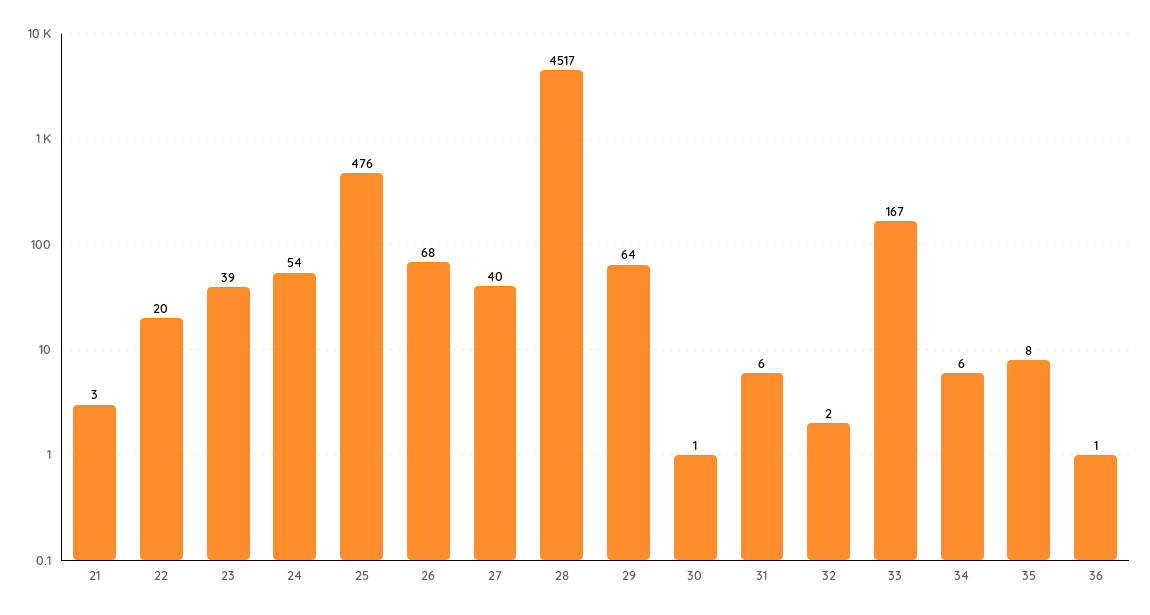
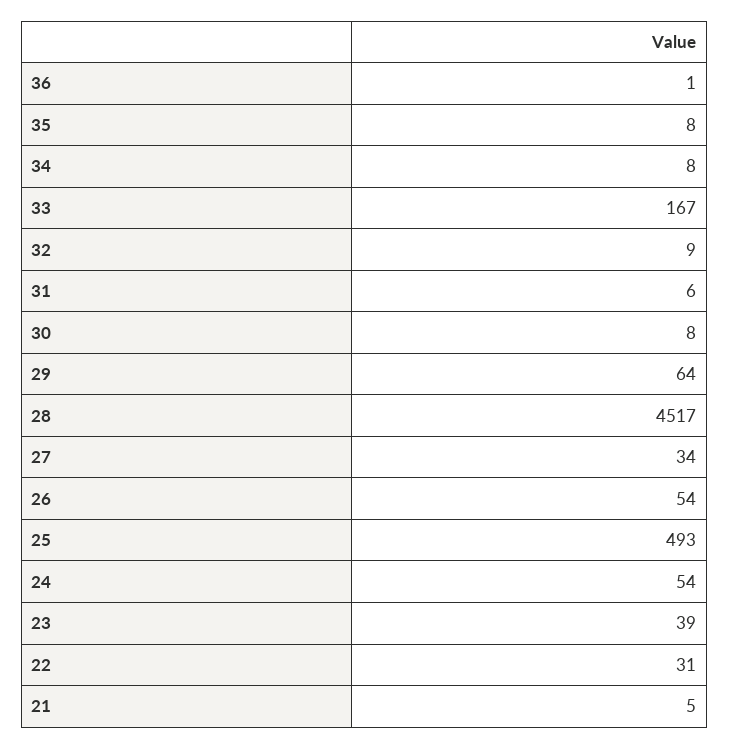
21: 3 -> 5
22: 20 -> 31
25: 476 -> 493
26: 68 -> 54
27: 40 -> 34
30: 1 -> 8
32: 2 -> 9
34: 6 -> 8

